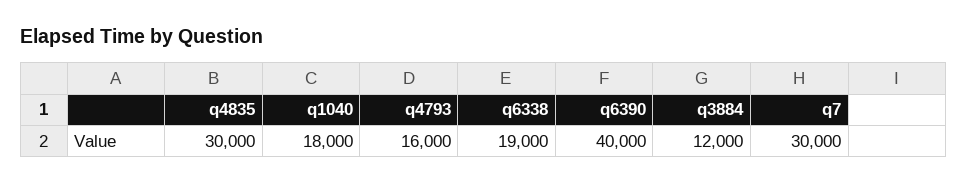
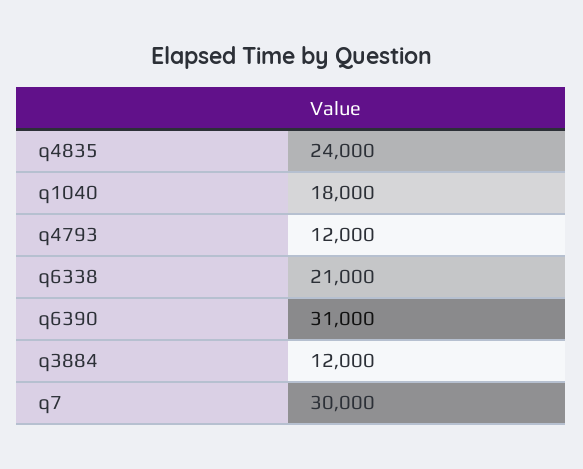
q4835: 30000 -> 24000
q4793: 16000 -> 12000
q6338: 19000 -> 21000
q6390: 40000 -> 31000

